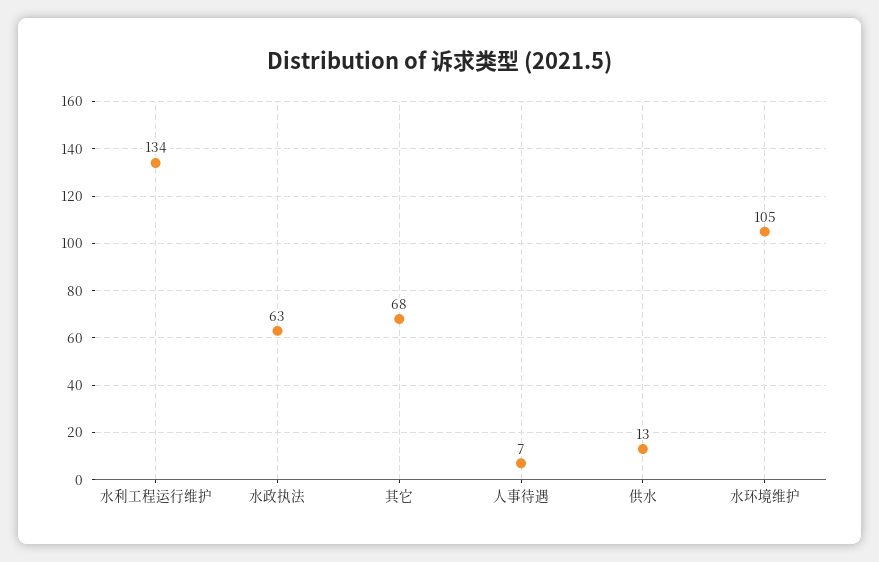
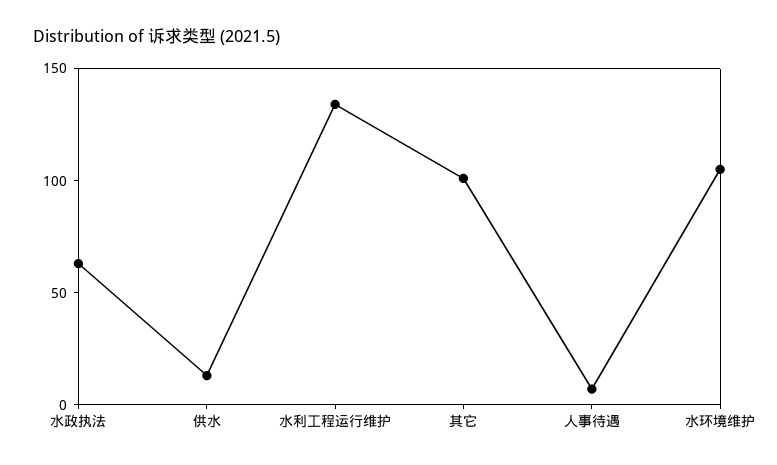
其它: 68 -> 100

